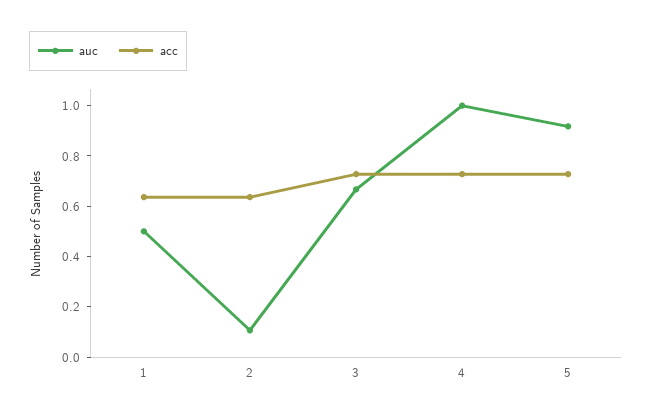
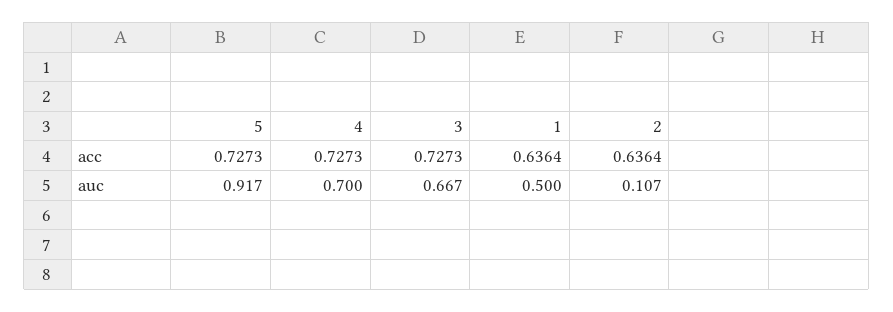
auc, 4: 1 -> 0.7

